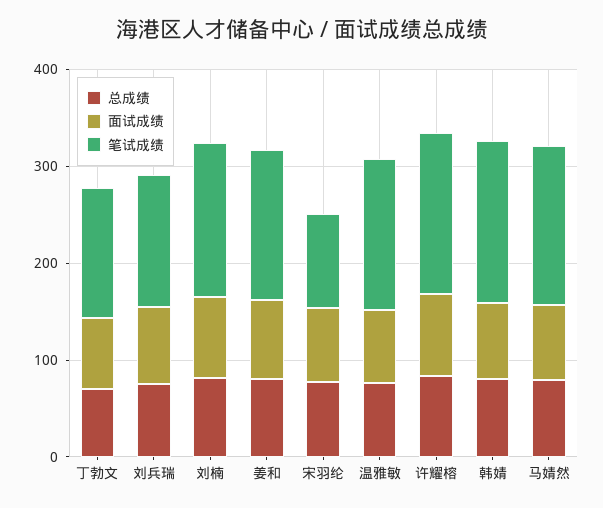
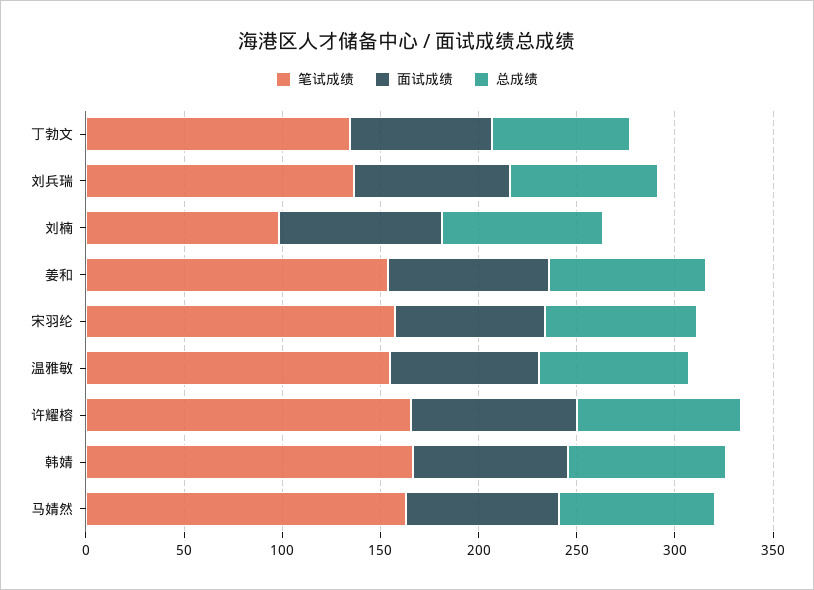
笔试成绩, 刘楠: 160 -> 100
笔试成绩, 宋羽纶: 100 -> 160

